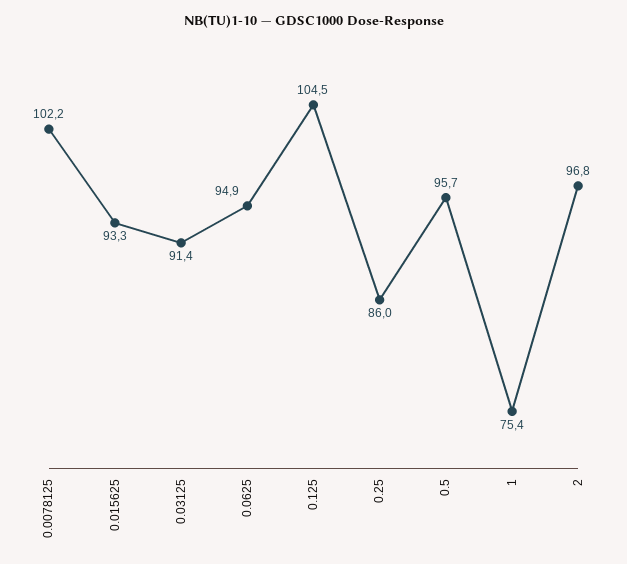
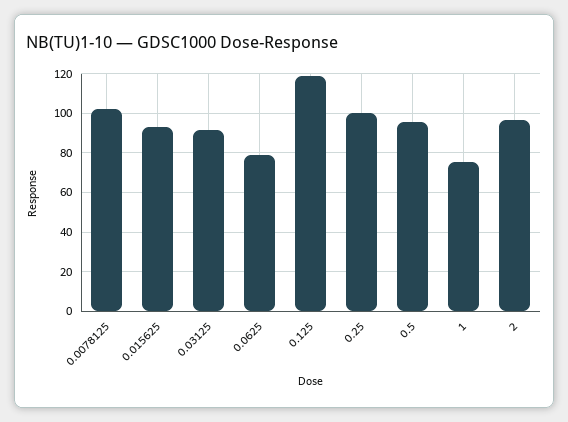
0.0625: 94.9 -> 80
0.125: 104.5 -> 120
0.25: 86 -> 100

